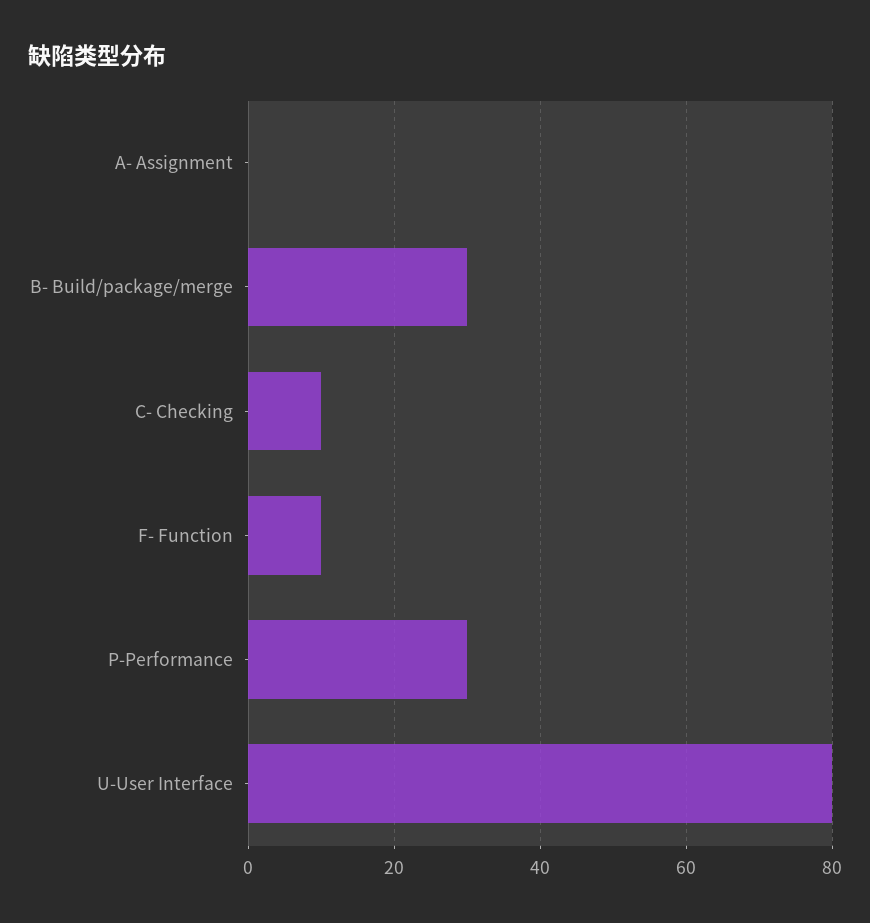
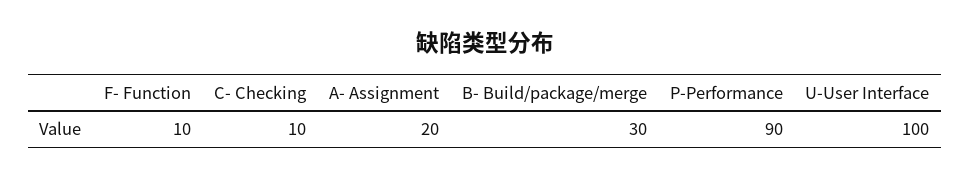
A- Assignment: 0 -> 20
P-Performance: 30 -> 90
U-User Interface: 80 -> 100

